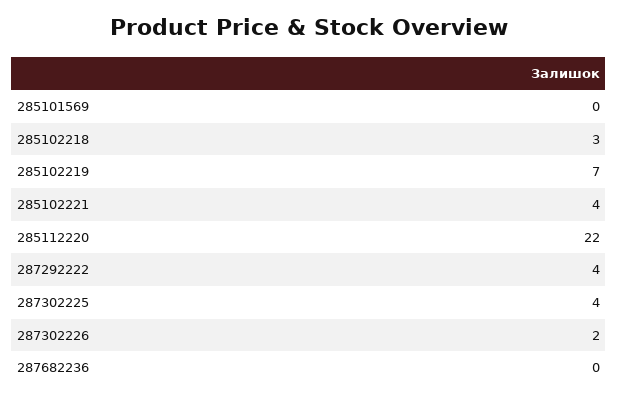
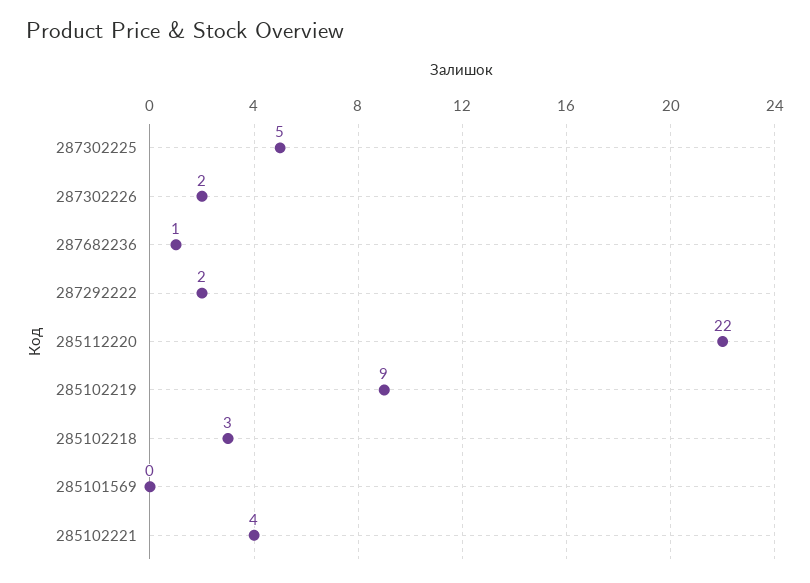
285102219: 7 -> 9
287292222: 4 -> 2
287302225: 4 -> 5
287682236: 0 -> 1

